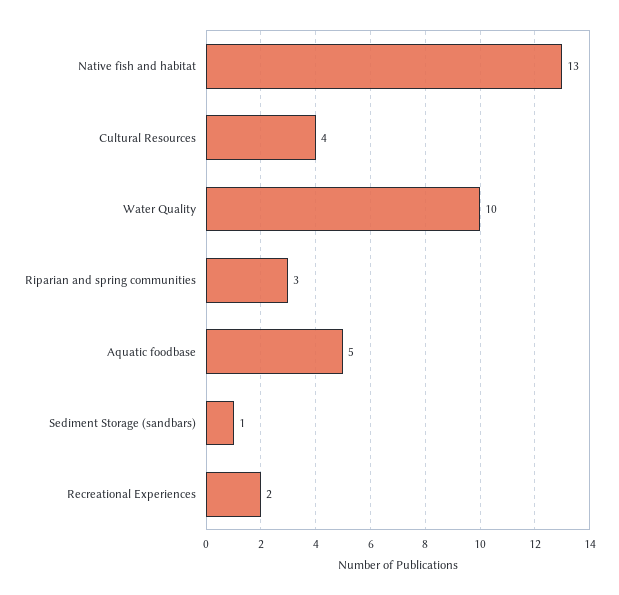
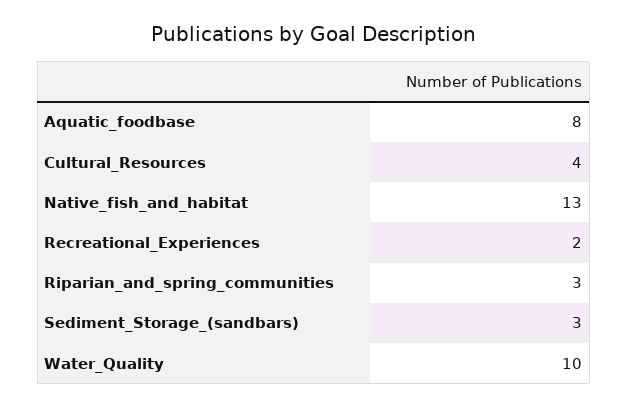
Aquatic foodbase: 5 -> 8
Sediment Storage (sandbars): 1 -> 3

